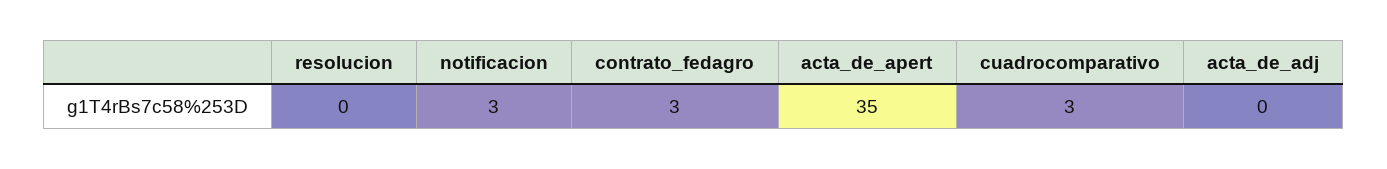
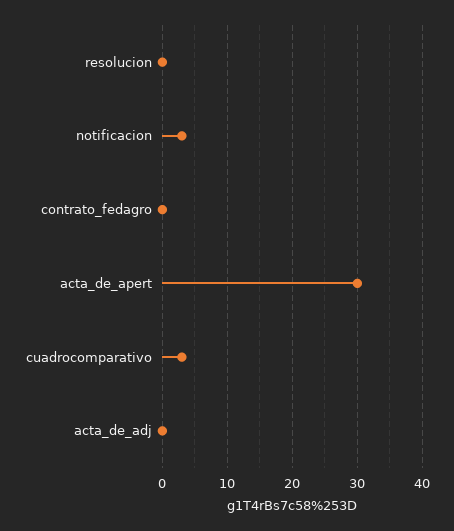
contrato_fedagro: 3 -> 0
acta_de_apert: 35 -> 30

